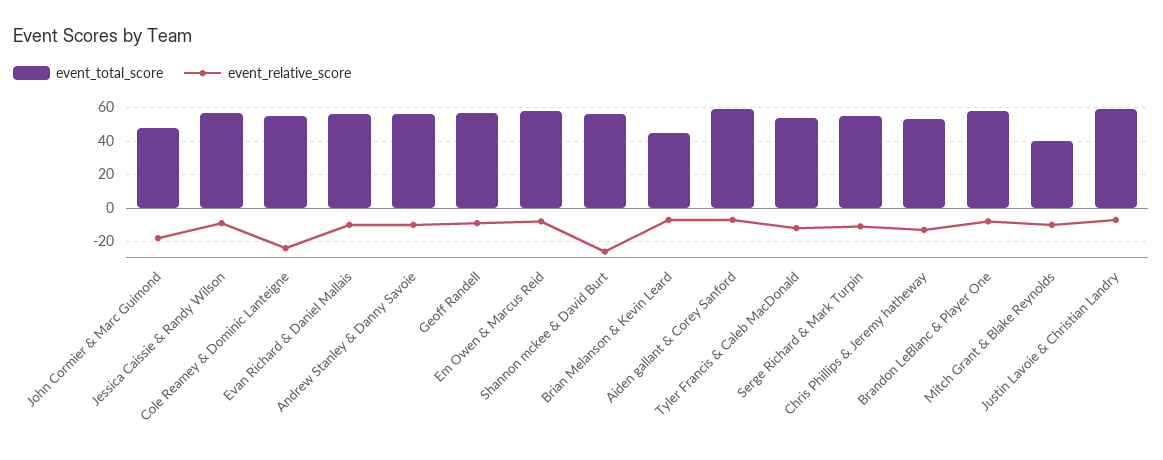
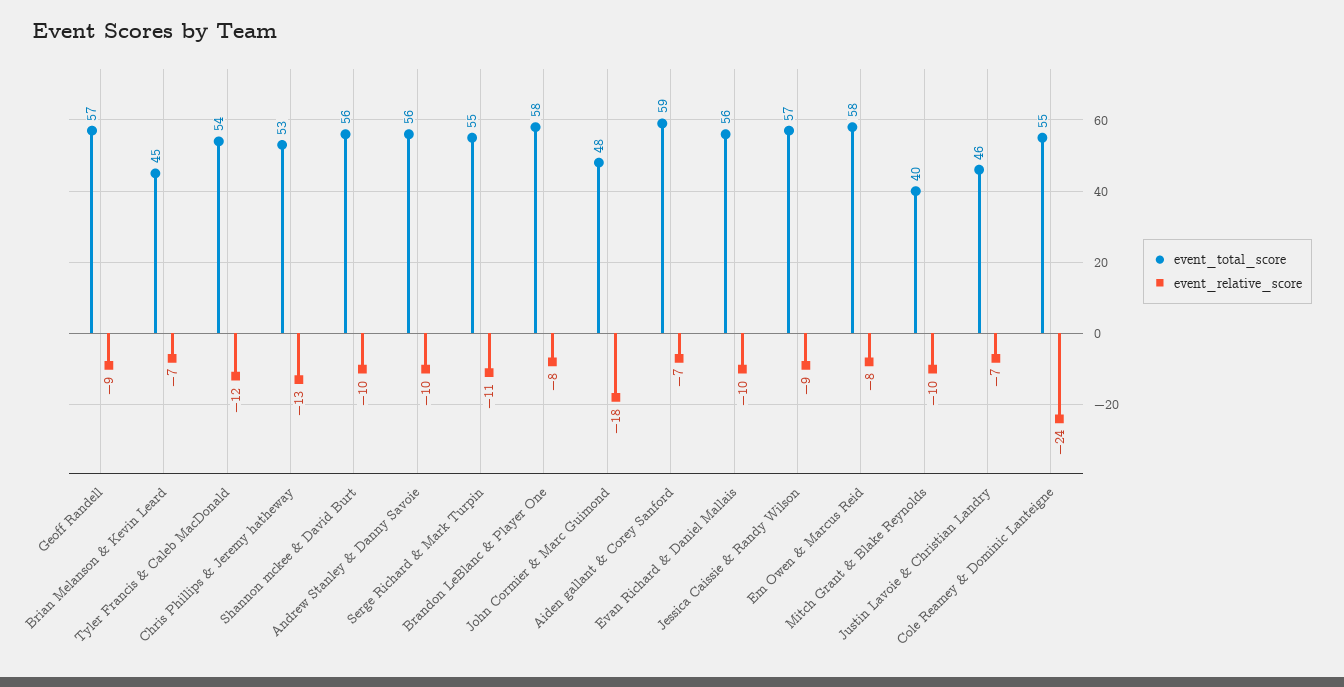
event_relative_score, Shannon mckee & David Burt: -25 -> -10
event_total_score, Justin Lavoie & Christian Landry: 60 -> 46

